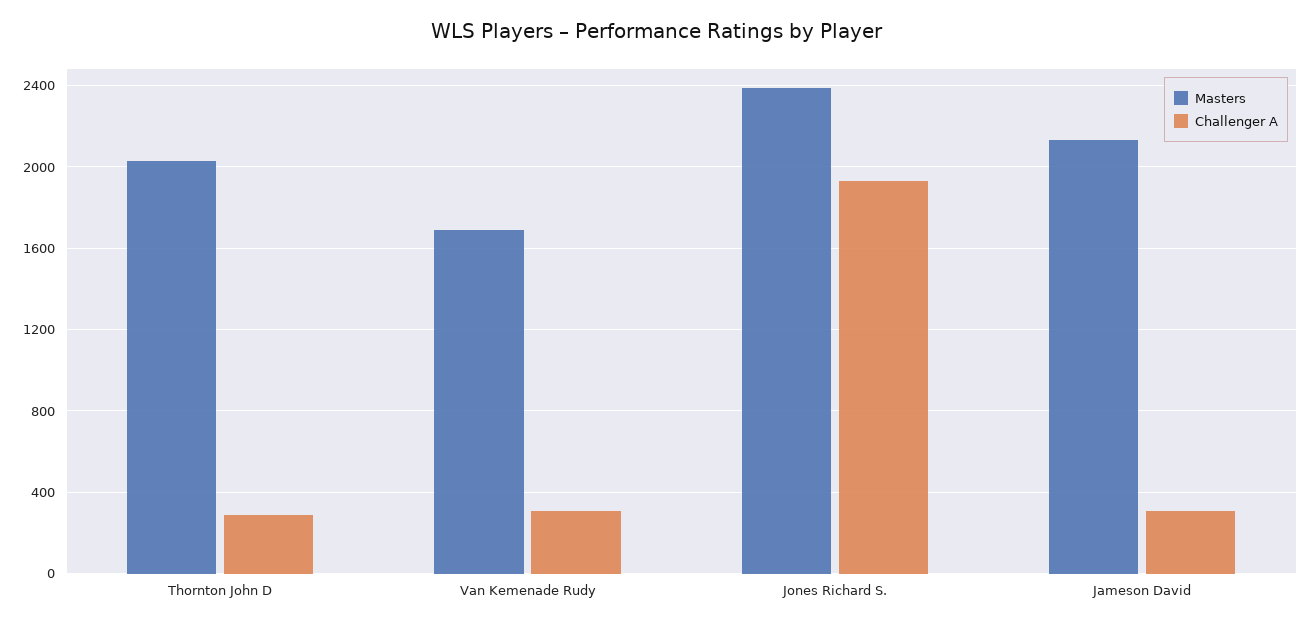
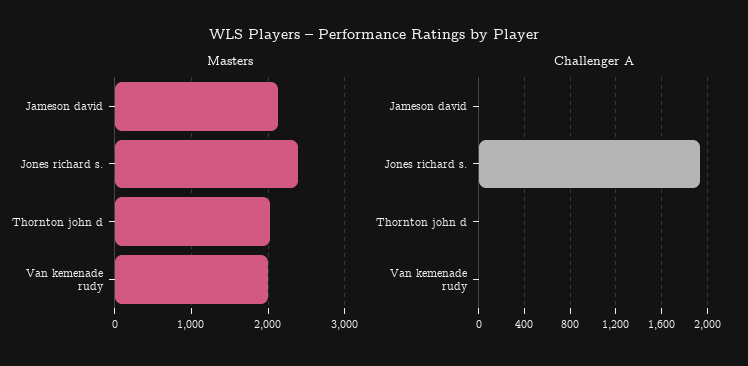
Challenger A, Thornton John D: 300 -> 0
Masters, Van Kemenade Rudy: 1700 -> 2000
Challenger A, Van Kemenade Rudy: 300 -> 0
Challenger A, Jameson David: 300 -> 0

